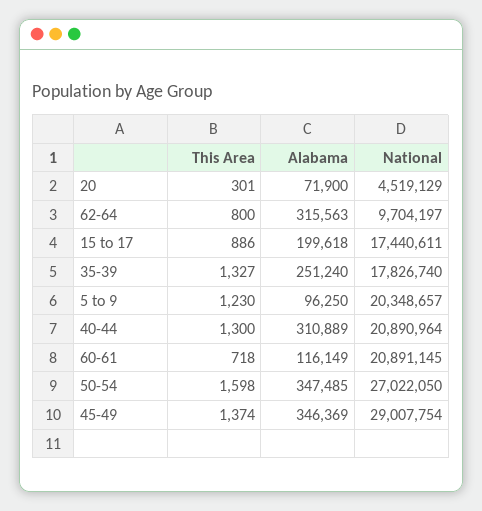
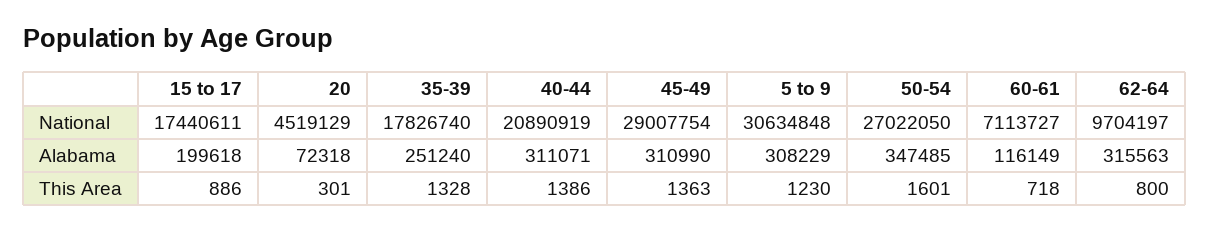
Alabama, 20: 71900 -> 72318
This Area, 35-39: 1327 -> 1328
Alabama, 5 to 9: 96250 -> 308229
National, 5 to 9: 20348657 -> 30634848
This Area, 40-44: 1300 -> 1386
Alabama, 40-44: 310889 -> 311071
National, 40-44: 20890964 -> 20890919
National, 60-61: 20891145 -> 7113727
This Area, 50-54: 1598 -> 1601
This Area, 45-49: 1374 -> 1363
Alabama, 45-49: 346369 -> 310990

